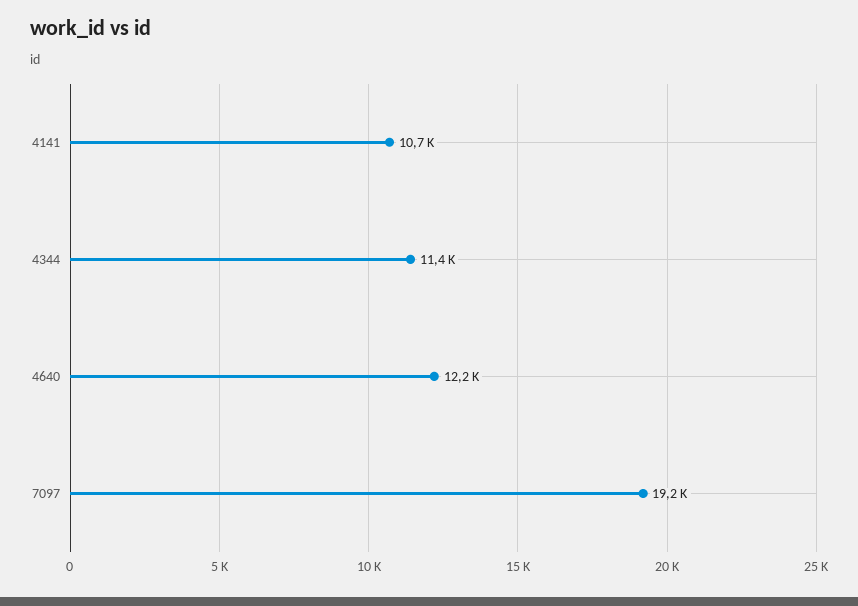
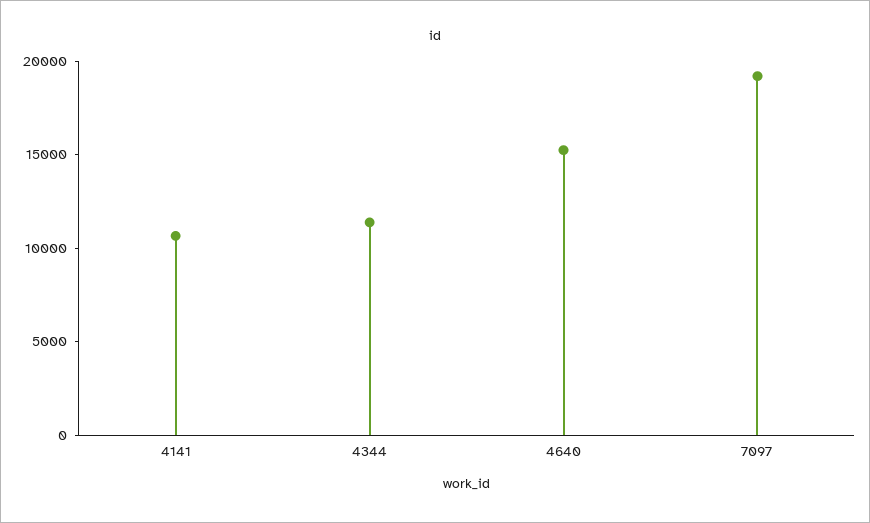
4640: 12200 -> 15000

